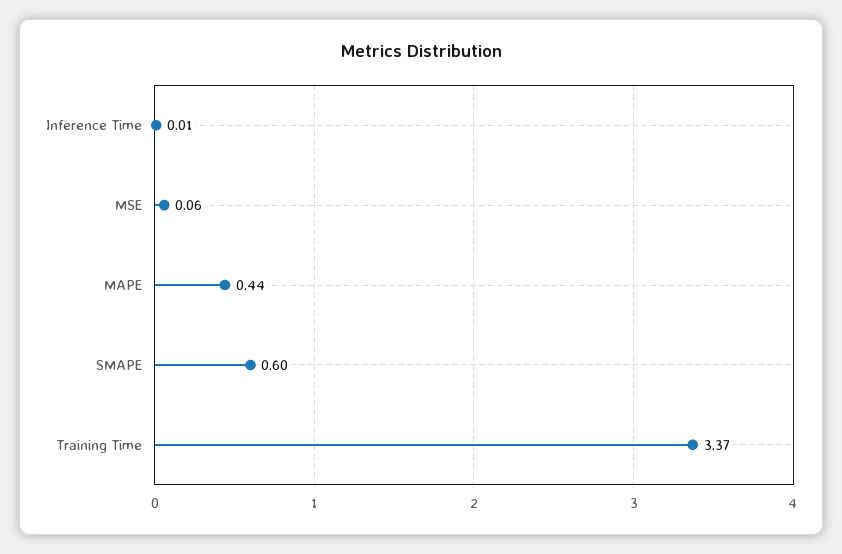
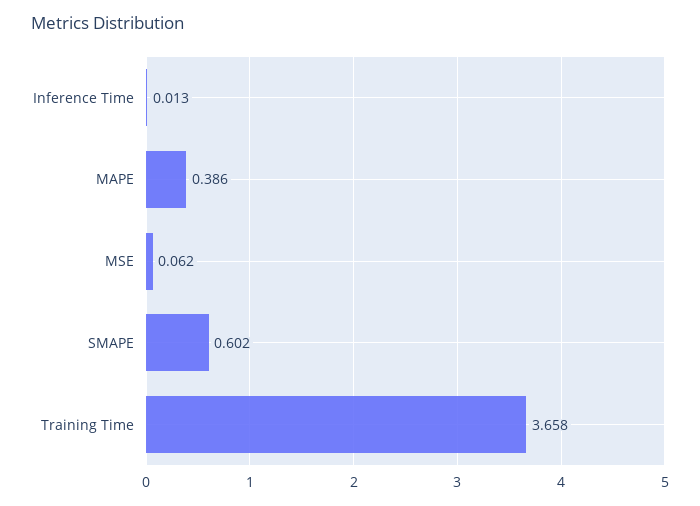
MAPE: 0.44 -> 0.386
Training Time: 3.37 -> 3.658

